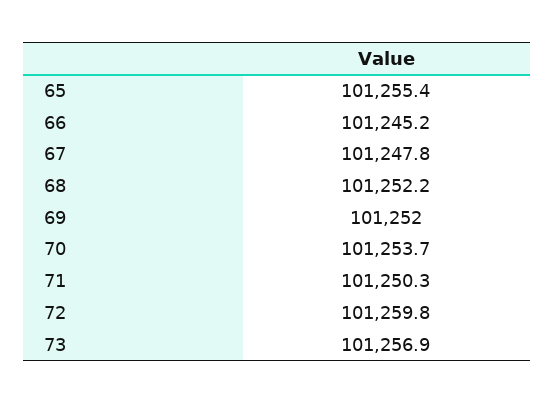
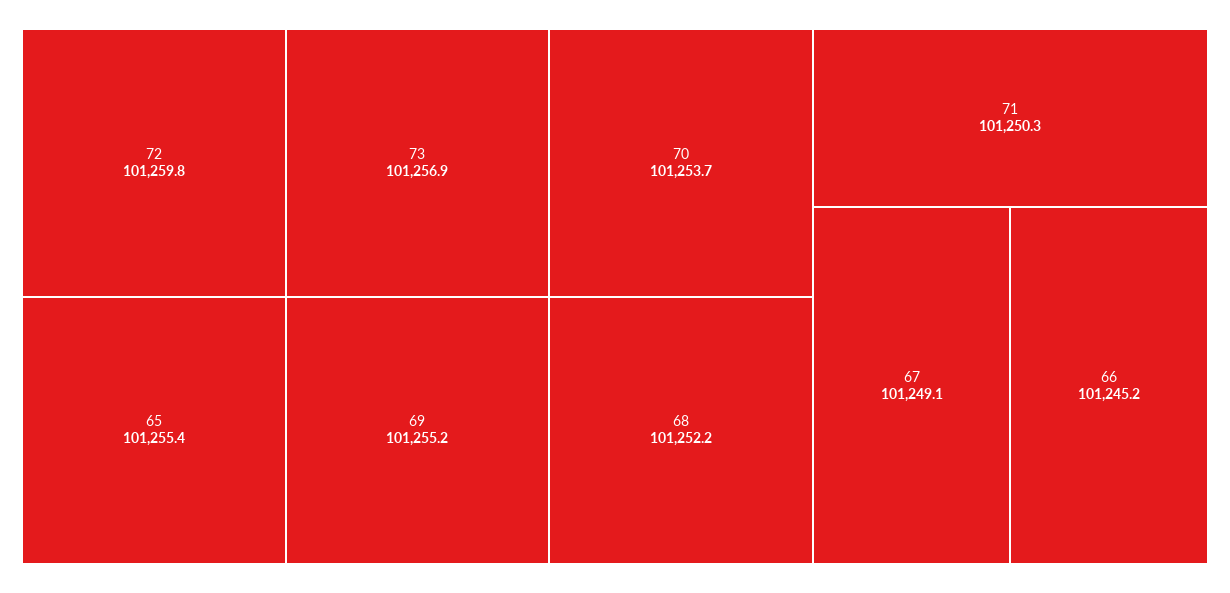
67: 101247.8 -> 101249.1
69: 101252 -> 101255.2

